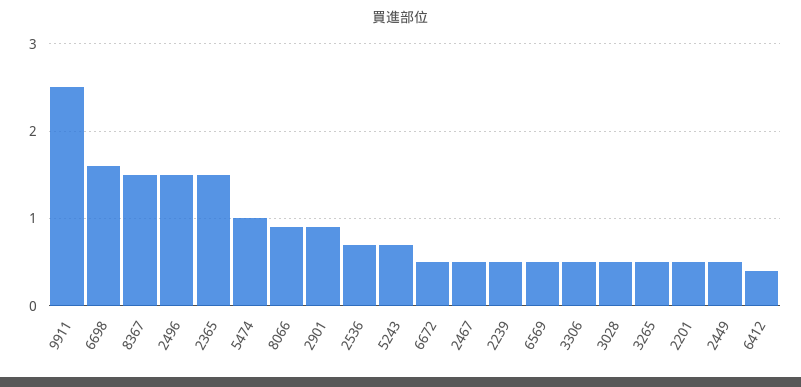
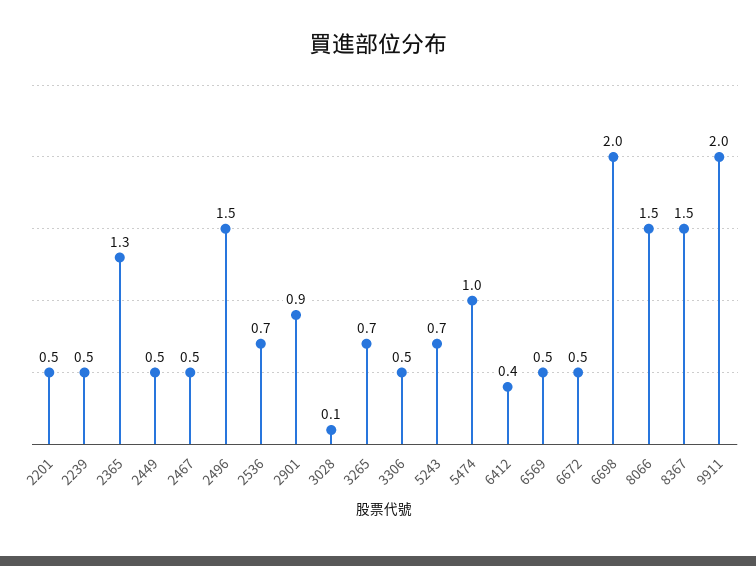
9911: 2.5 -> 2
6698: 1.6 -> 2
2365: 1.5 -> 1.3
8066: 0.9 -> 1.5
3028: 0.5 -> 0.1
3265: 0.5 -> 0.7

